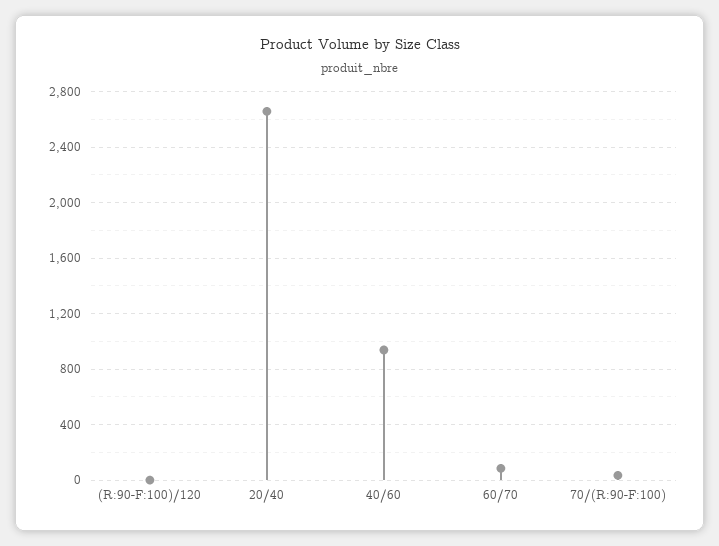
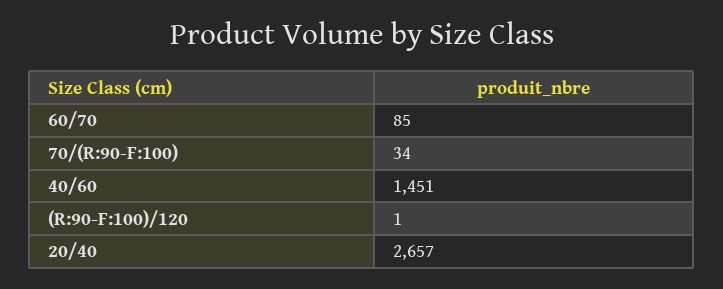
40/60: 950 -> 1451

